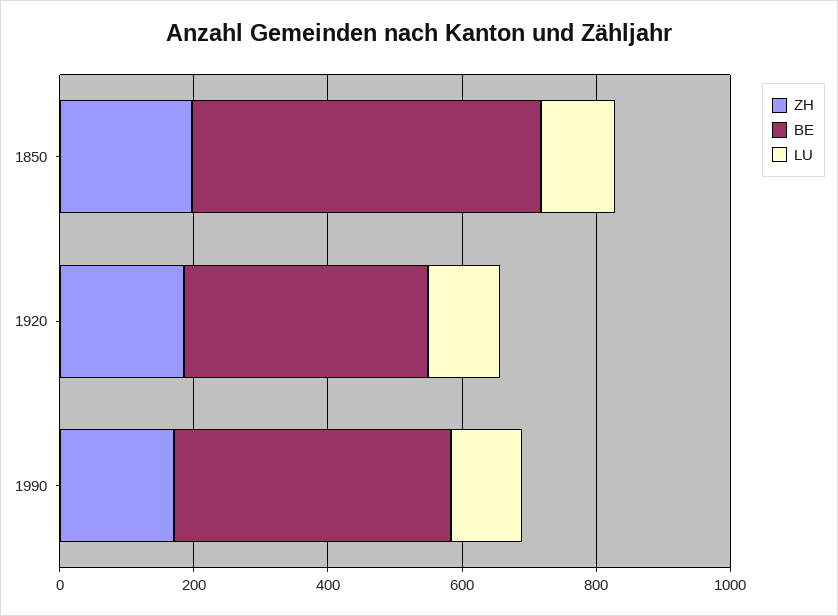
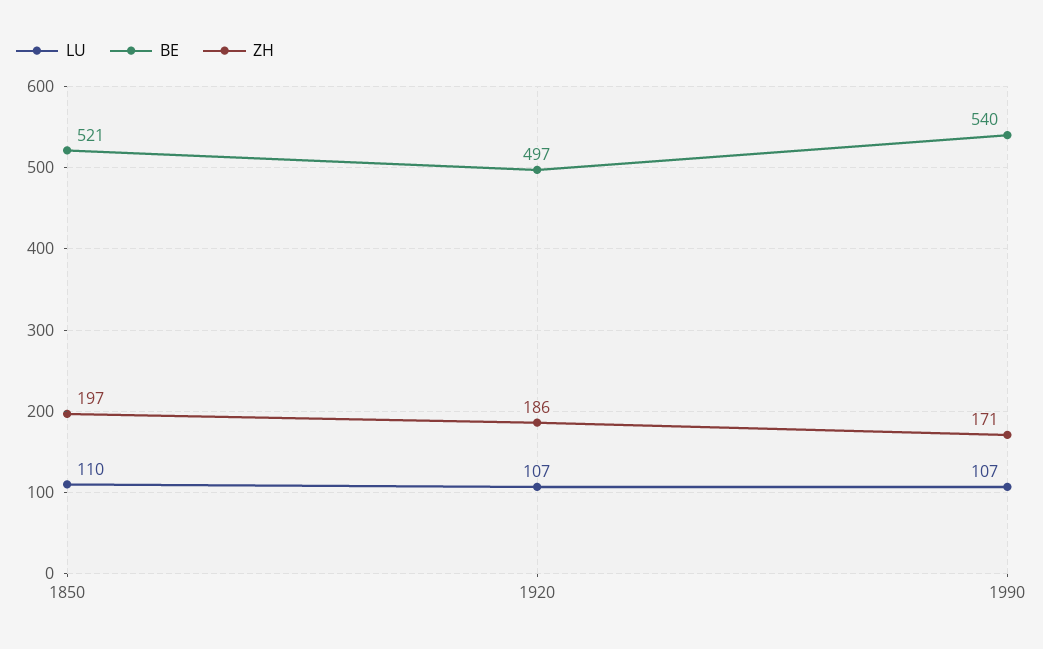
BE, 1920: 350 -> 497
BE, 1990: 400 -> 540

